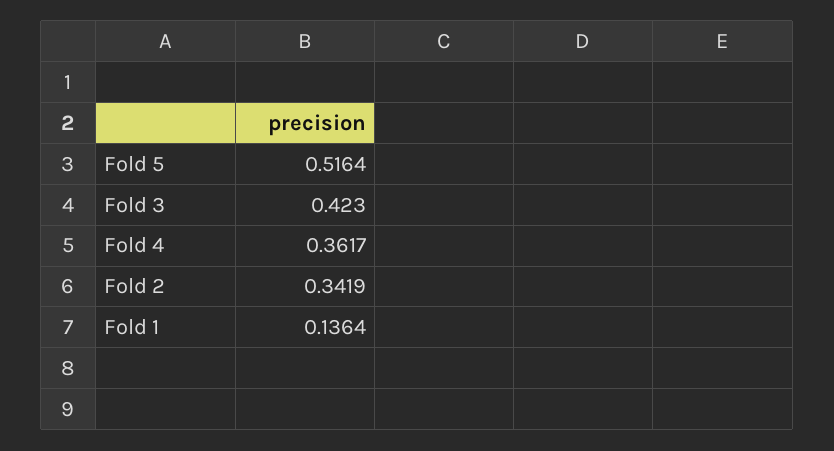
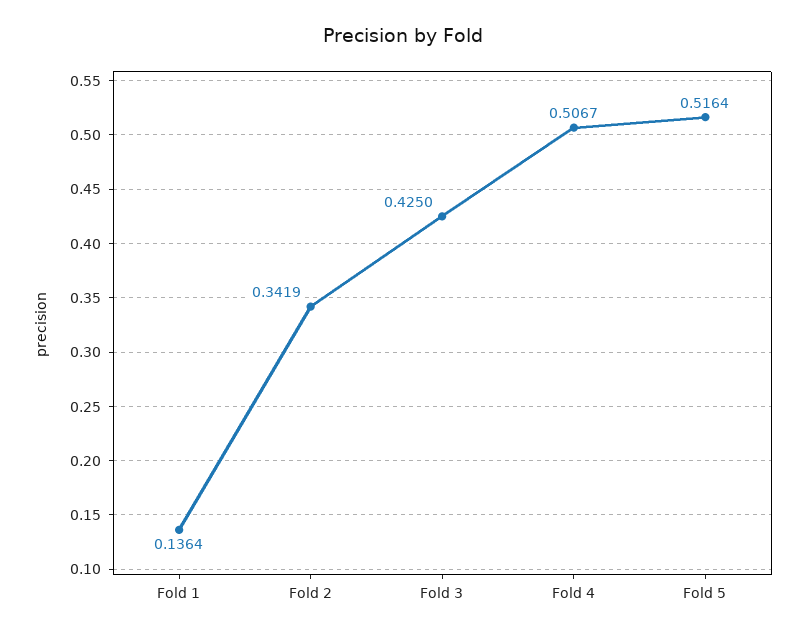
Fold 3: 0.423 -> 0.425
Fold 4: 0.3617 -> 0.5067

